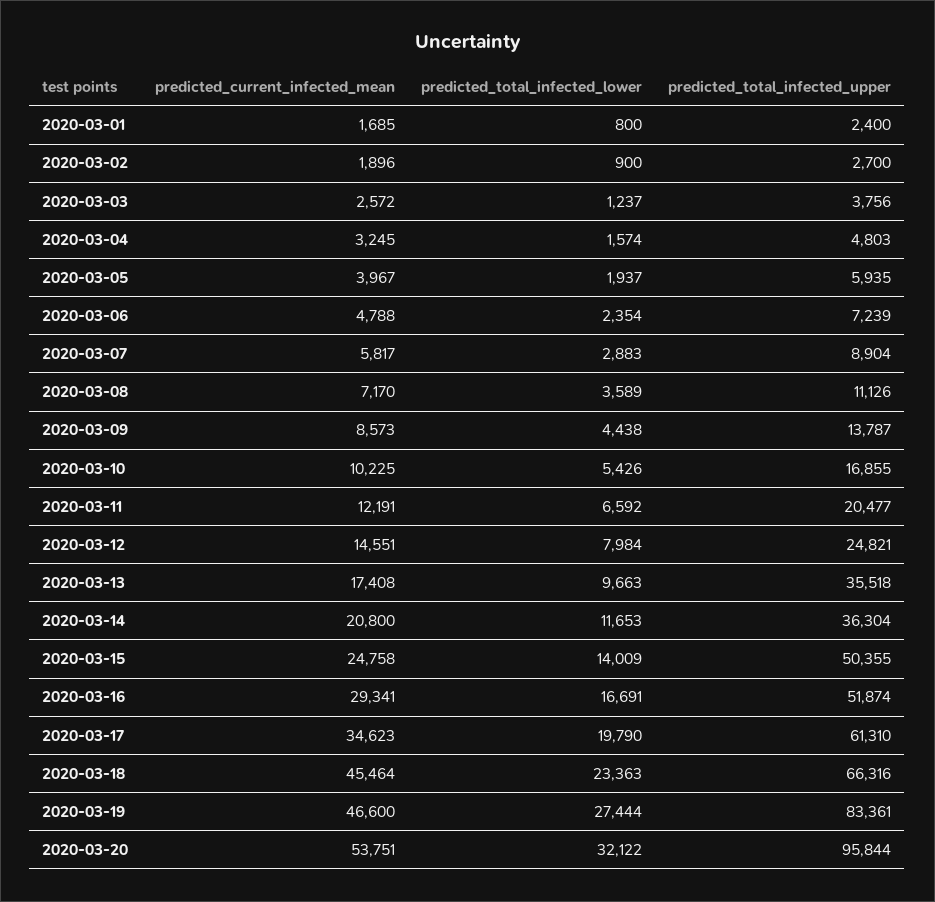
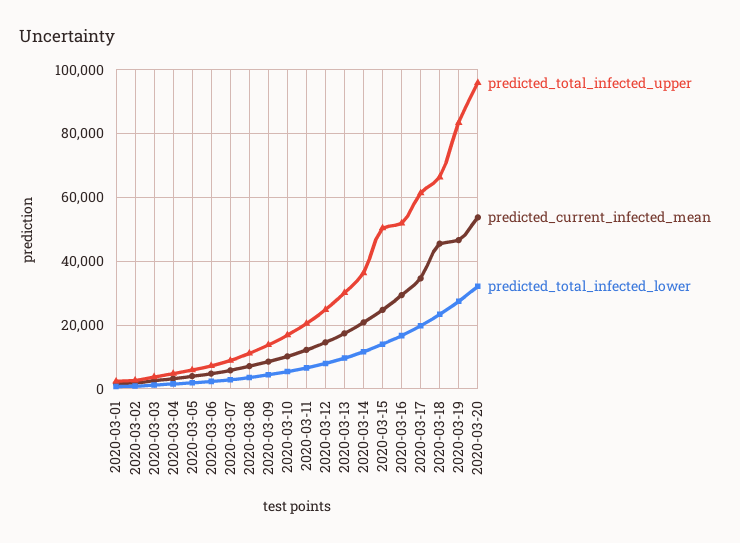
predicted_total_infected_upper, 2020-03-13: 35518 -> 30000

